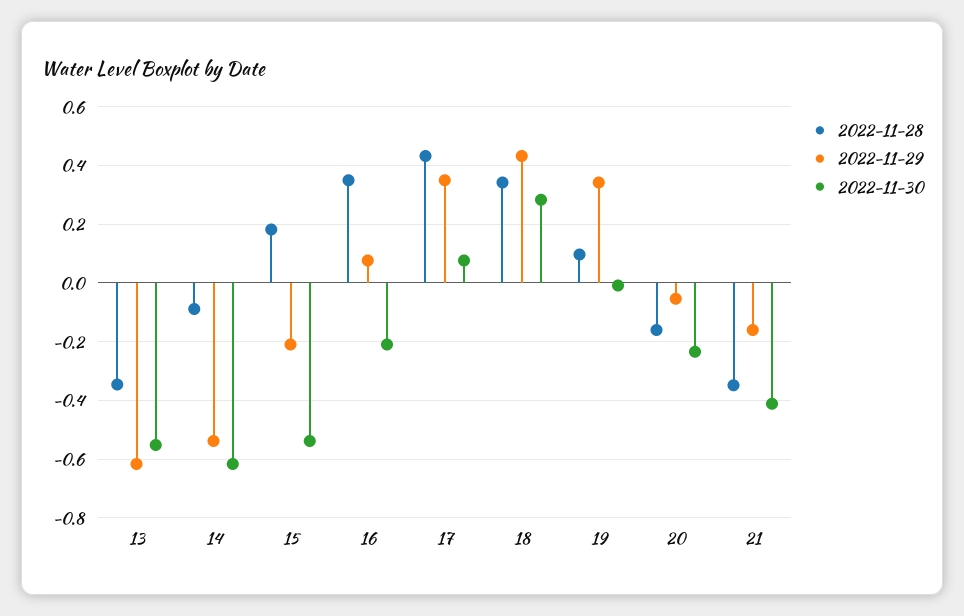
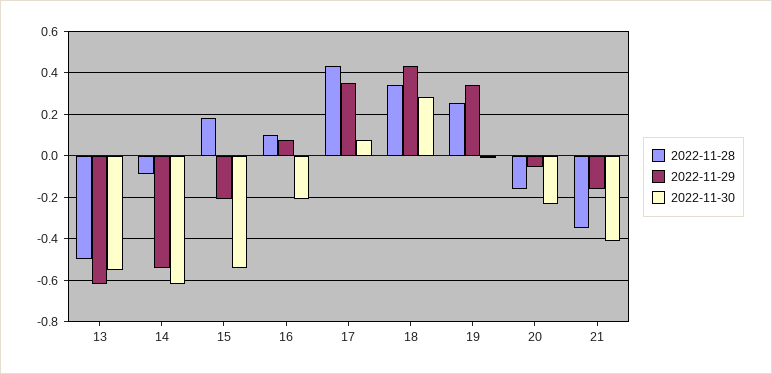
2022-11-28, 13: -0.35 -> -0.5
2022-11-28, 16: 0.35 -> 0.1
2022-11-28, 19: 0.1 -> 0.25

